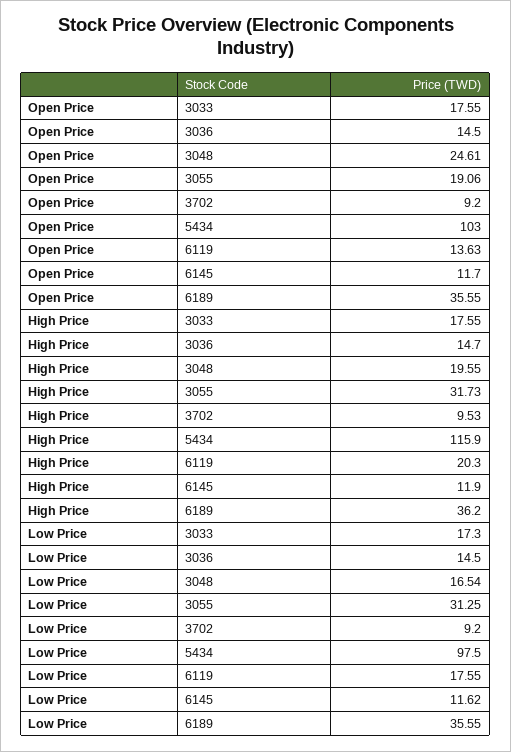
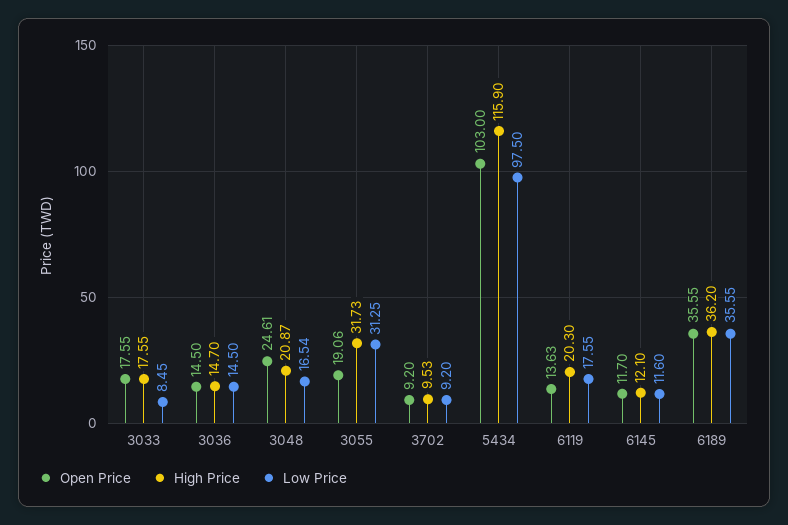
High Price, 3048: 19.55 -> 20.87
High Price, 6145: 11.9 -> 12.1
Low Price, 3033: 17.3 -> 8.45
Low Price, 6145: 11.62 -> 11.6

